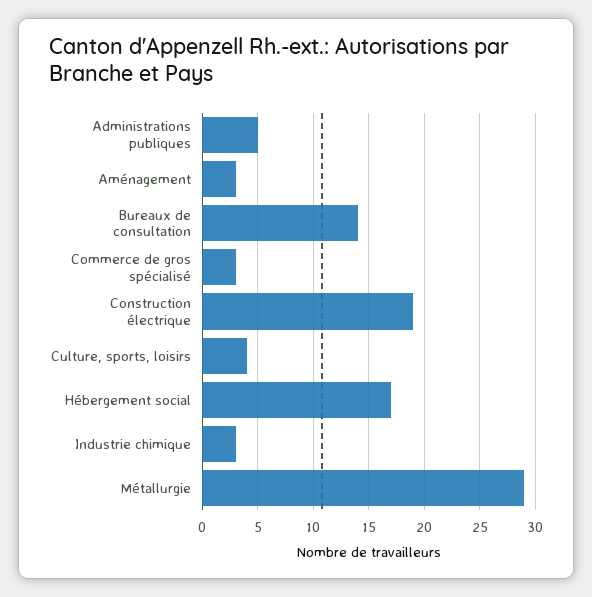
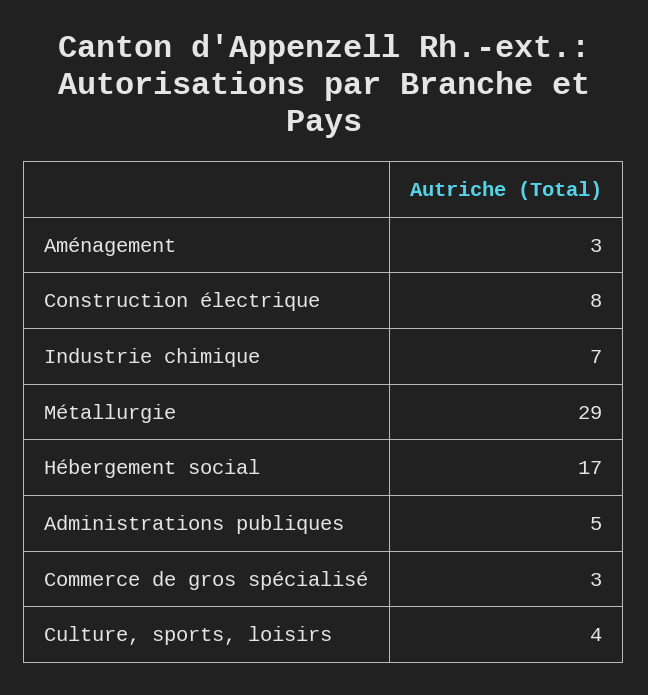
Bureaux de consultation: 14 -> none
Construction électrique: 19 -> 8
Industrie chimique: 3 -> 7

